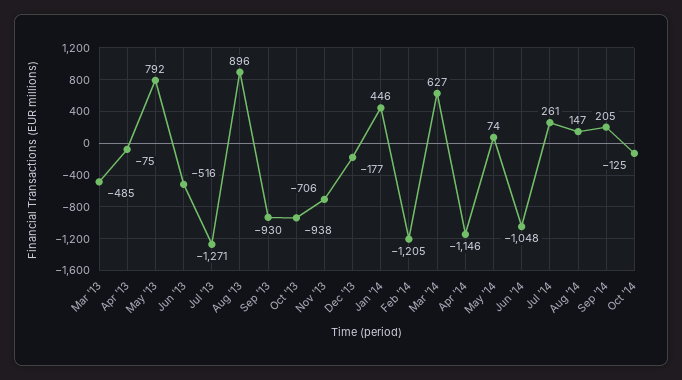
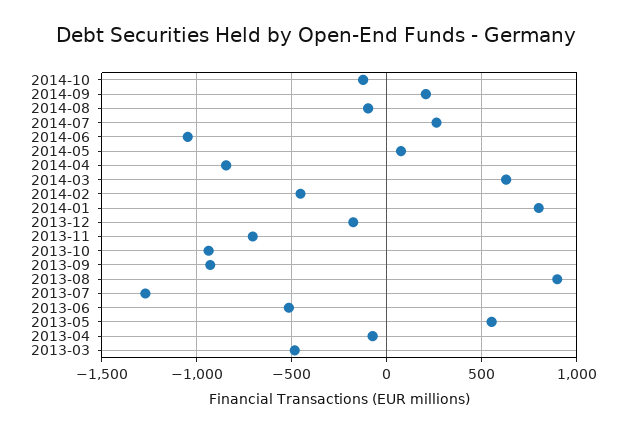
May '13: 792 -> 550
Jan '14: 446 -> 800
Feb '14: -1205 -> -450
Apr '14: -1146 -> -850
Aug '14: 147 -> -100

